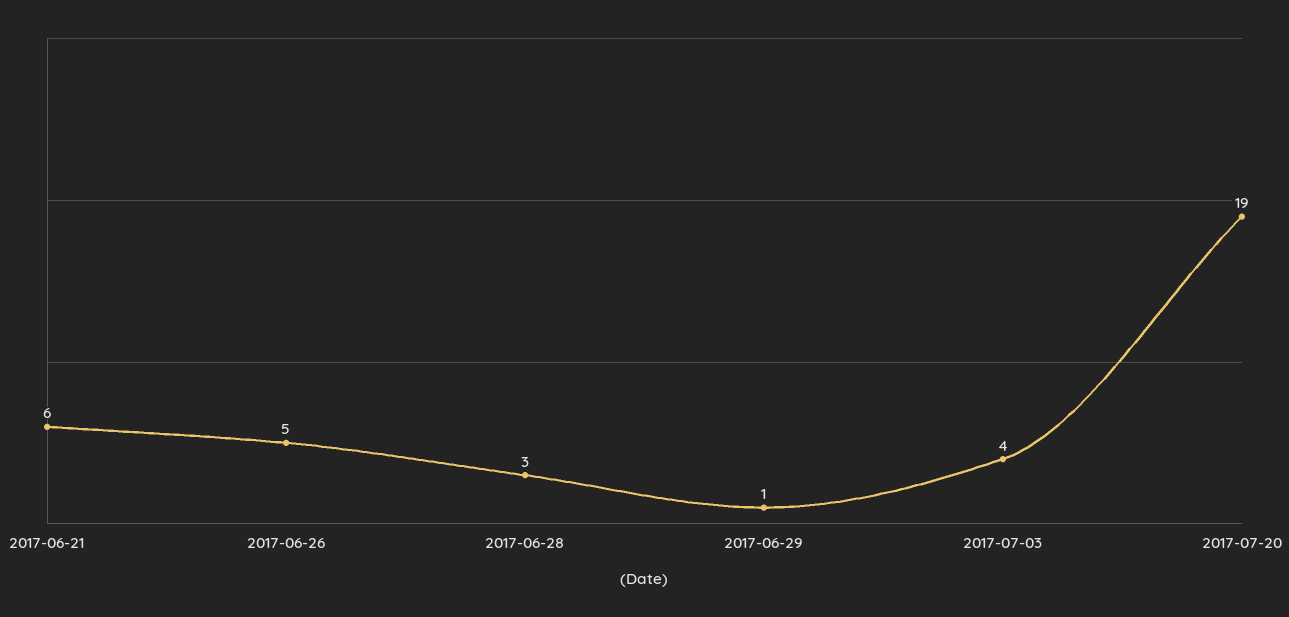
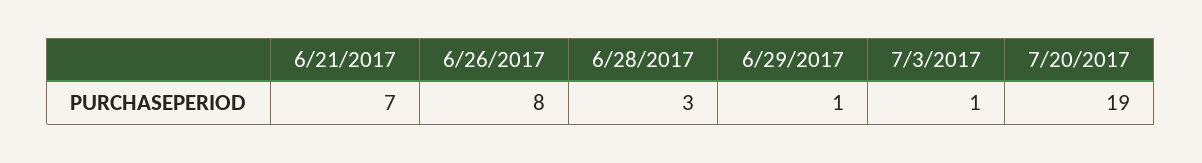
2017-06-21: 6 -> 7
2017-06-26: 5 -> 8
2017-07-03: 4 -> 1

